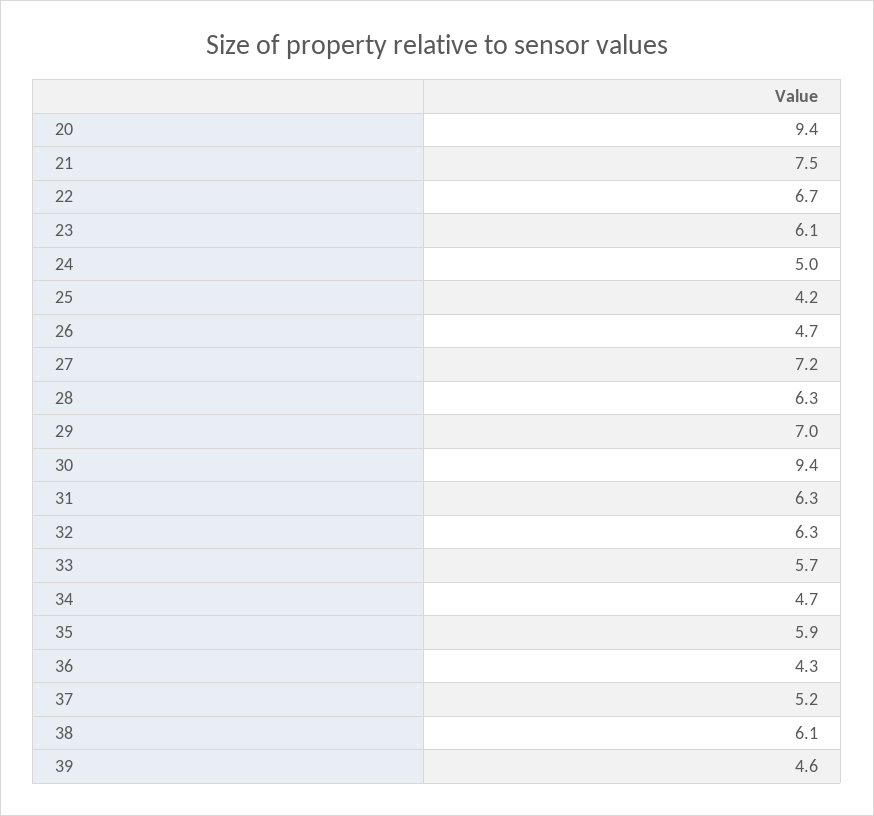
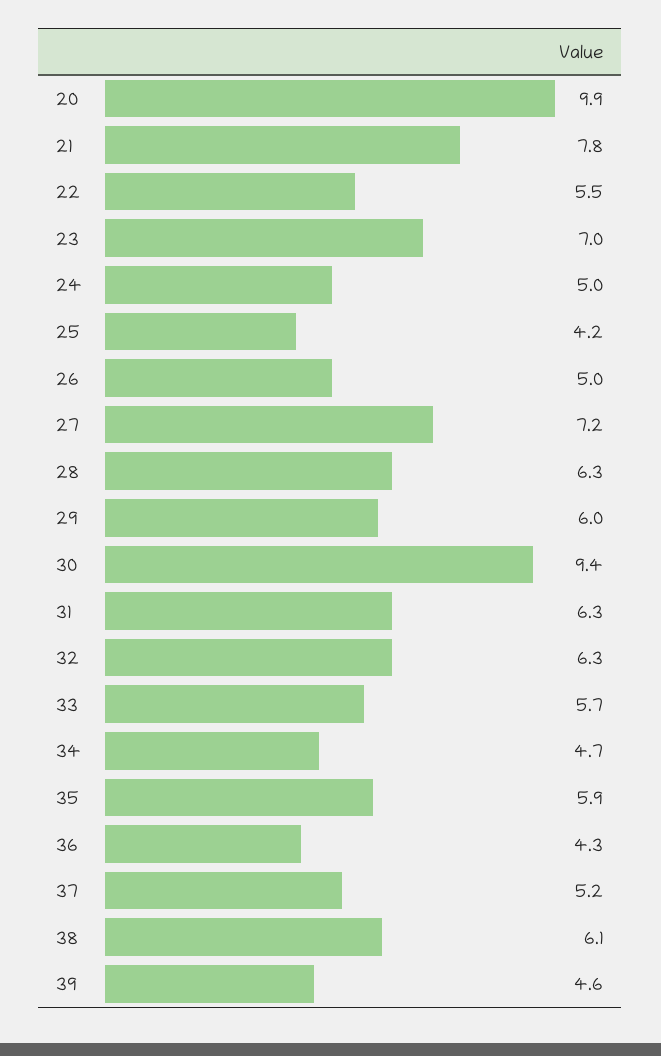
20: 9.4 -> 9.9
21: 7.5 -> 7.8
22: 6.7 -> 5.5
23: 6.1 -> 7
26: 4.7 -> 5
29: 7 -> 6

